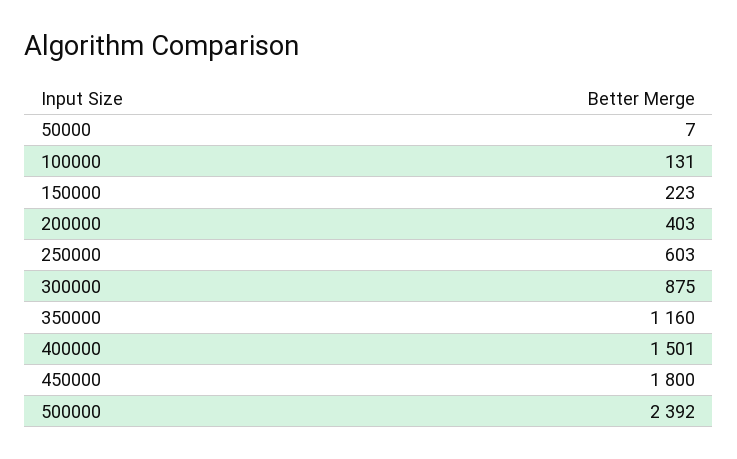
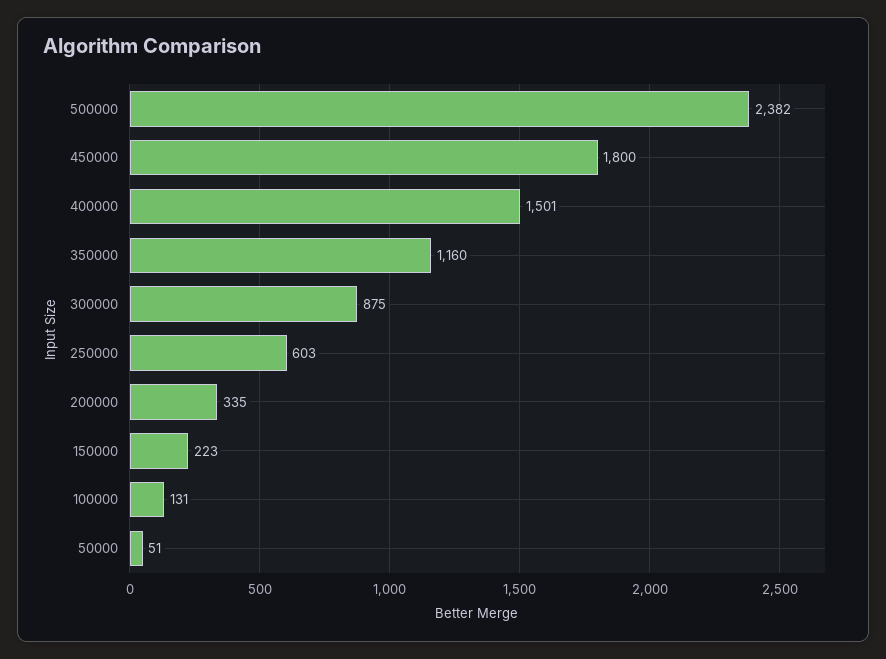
50000: 7 -> 51
200000: 403 -> 335
500000: 2392 -> 2382

